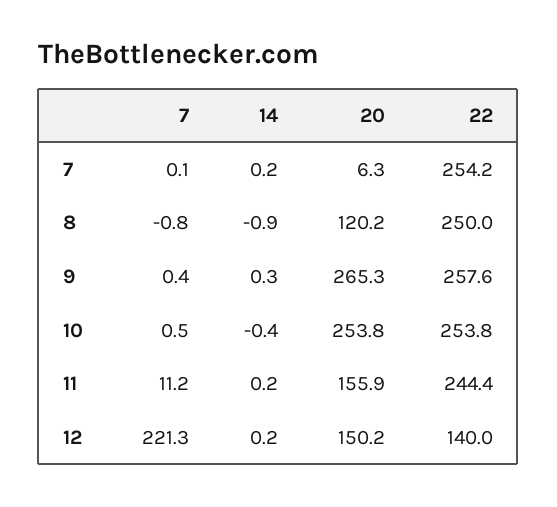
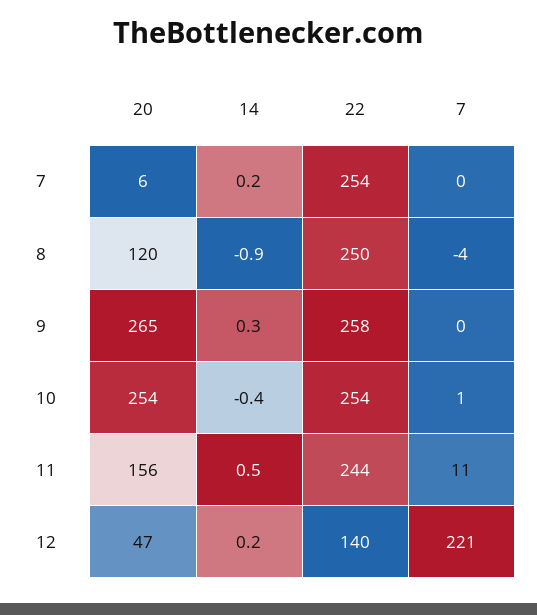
7, 8: -0.8 -> -4
14, 11: 0.2 -> 0.5
20, 12: 150.2 -> 47

